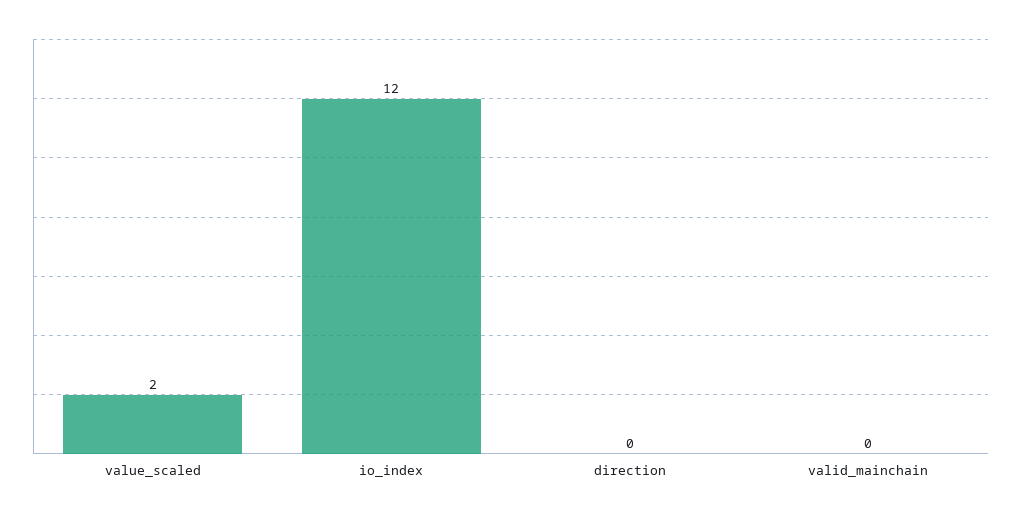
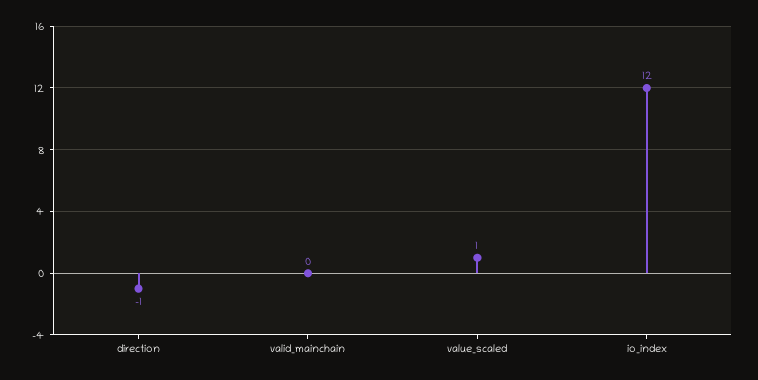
value_scaled: 2 -> 1
direction: 0 -> -1

